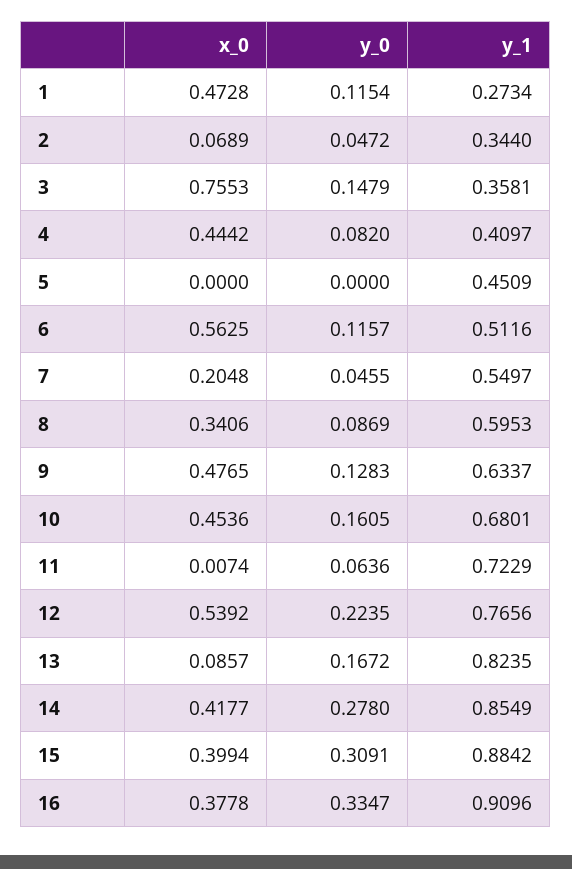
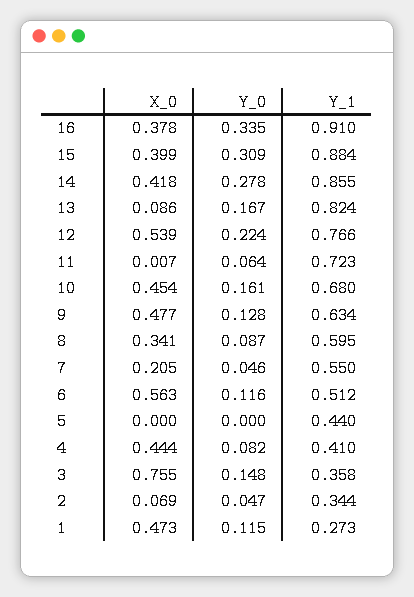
y_1, 5: 0.4509 -> 0.44

